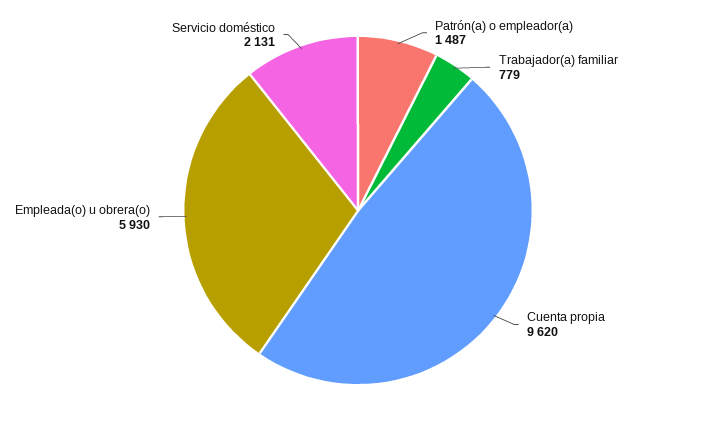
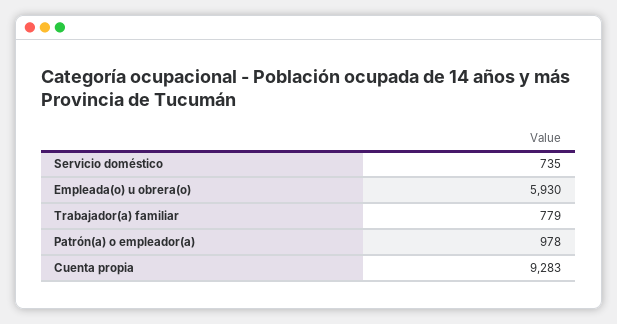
Patrón(a) o empleador(a): 1487 -> 978
Cuenta propia: 9620 -> 9283
Servicio doméstico: 2131 -> 735

